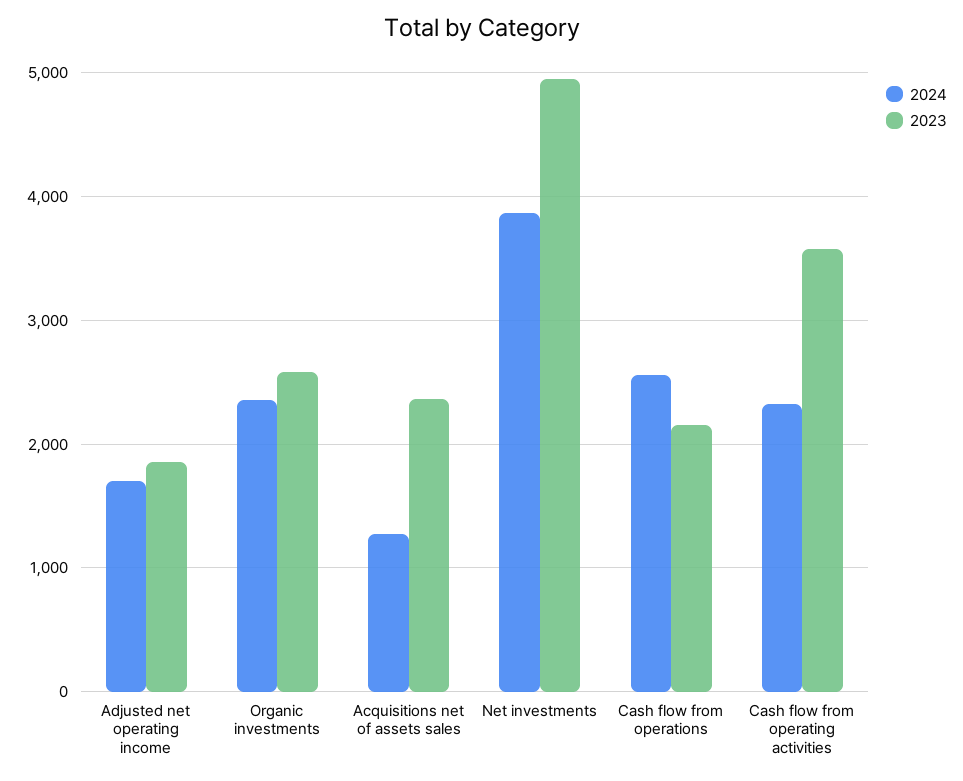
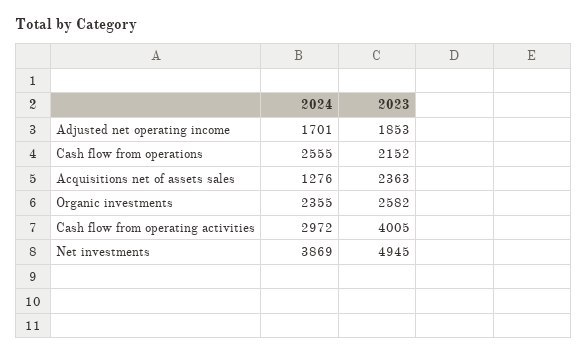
2024, Cash flow from operating activities: 2300 -> 2972
2023, Cash flow from operating activities: 3600 -> 4005

